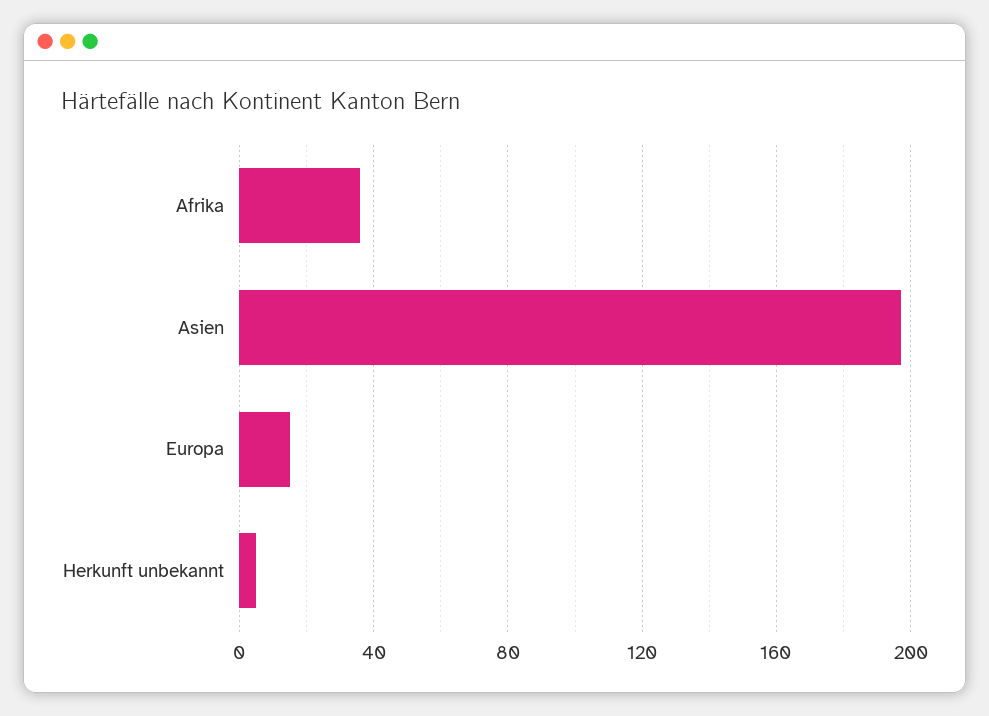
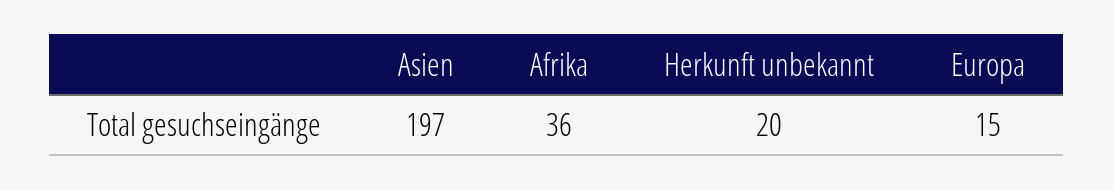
Herkunft unbekannt: 5 -> 20

